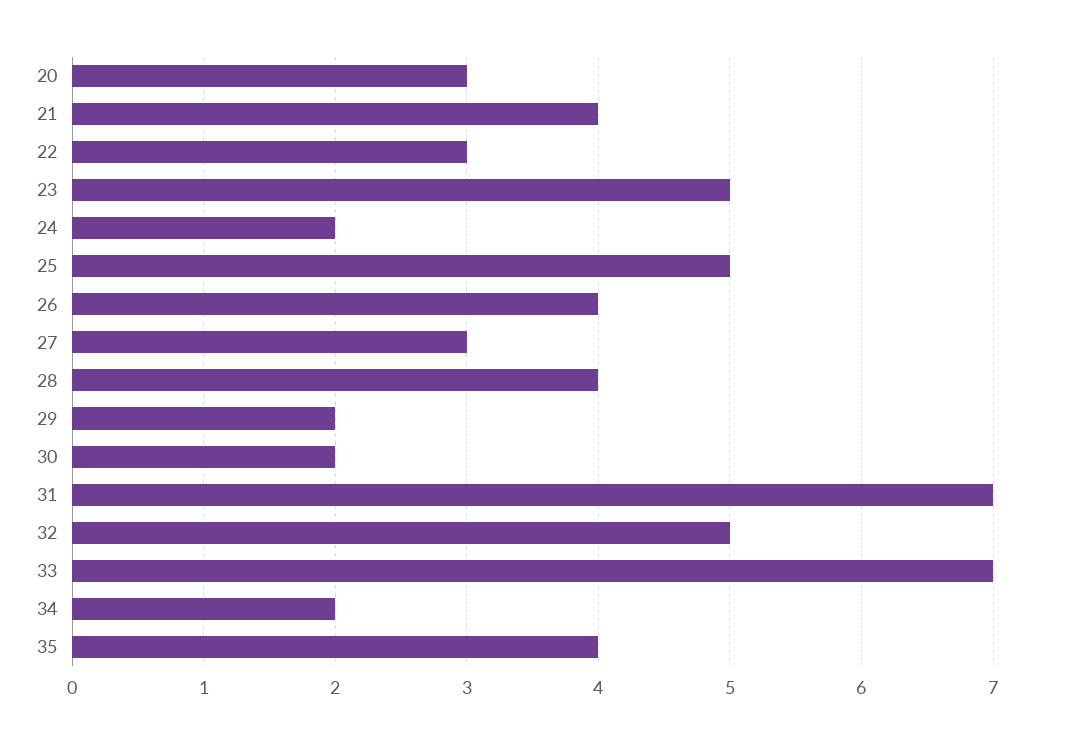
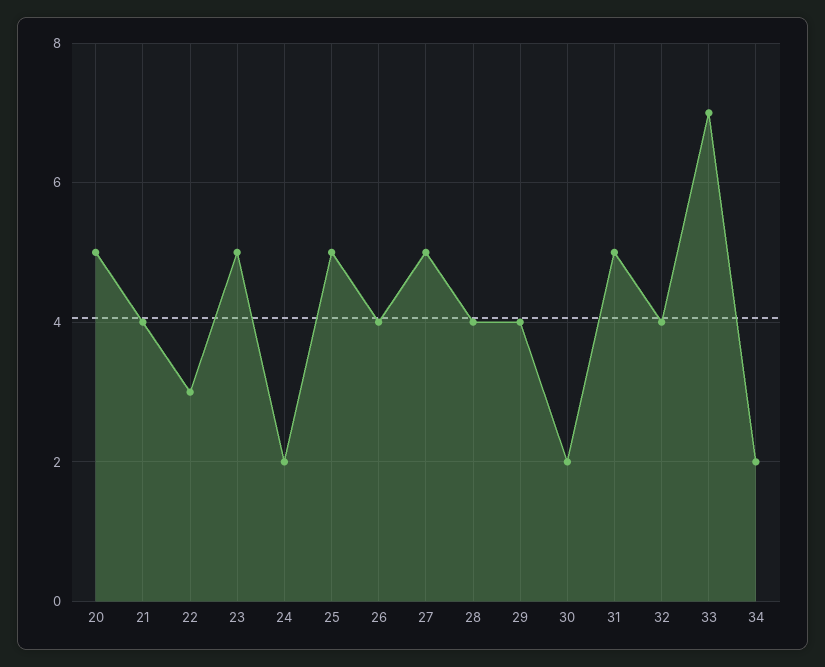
20: 3 -> 5
27: 3 -> 5
29: 2 -> 4
31: 7 -> 5
32: 5 -> 4
35: 4 -> none

